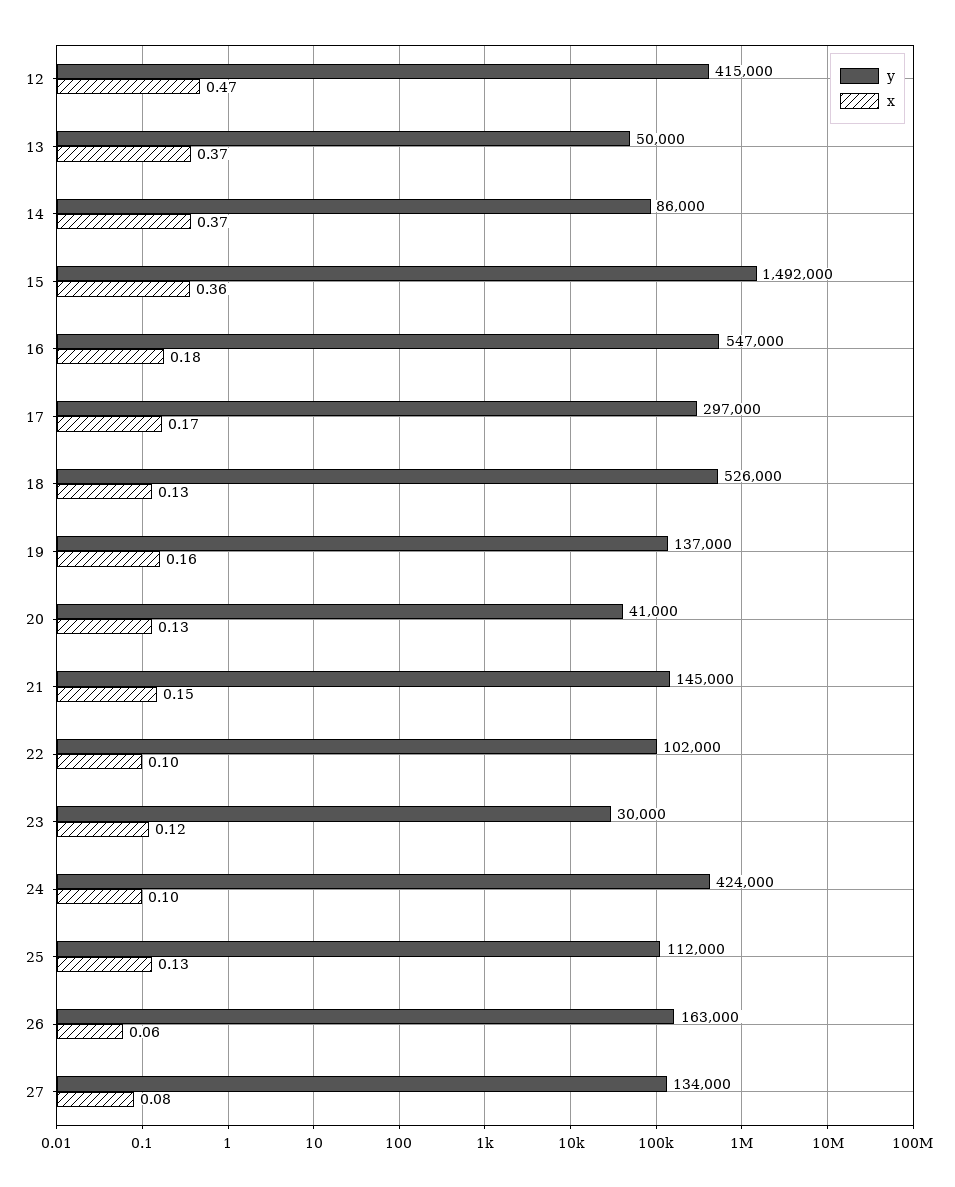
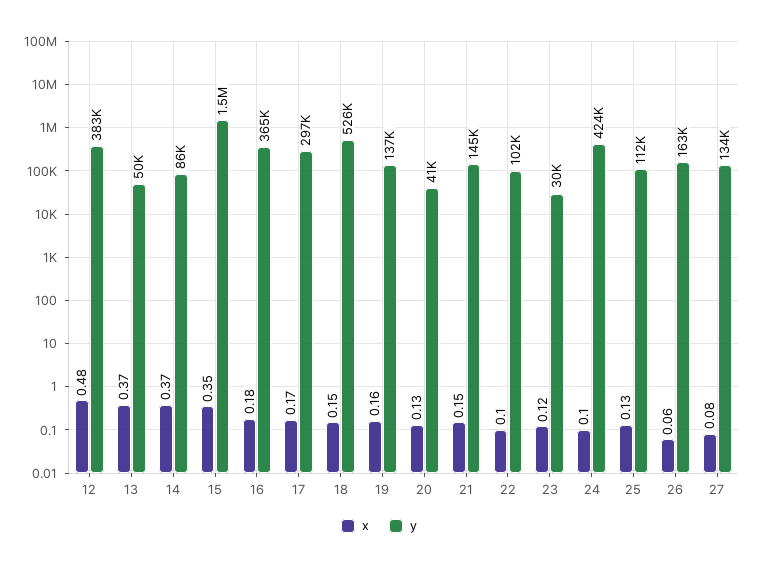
y, 12: 415000 -> 383000
x, 12: 0.47 -> 0.48
x, 15: 0.36 -> 0.35
y, 16: 547000 -> 365000
x, 18: 0.13 -> 0.15

